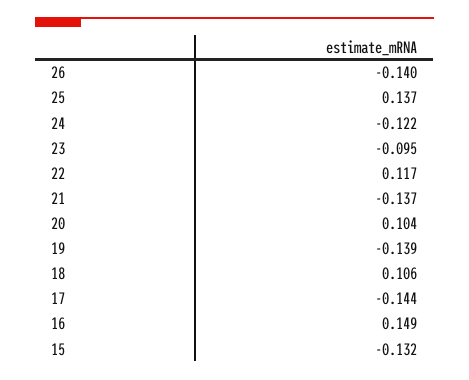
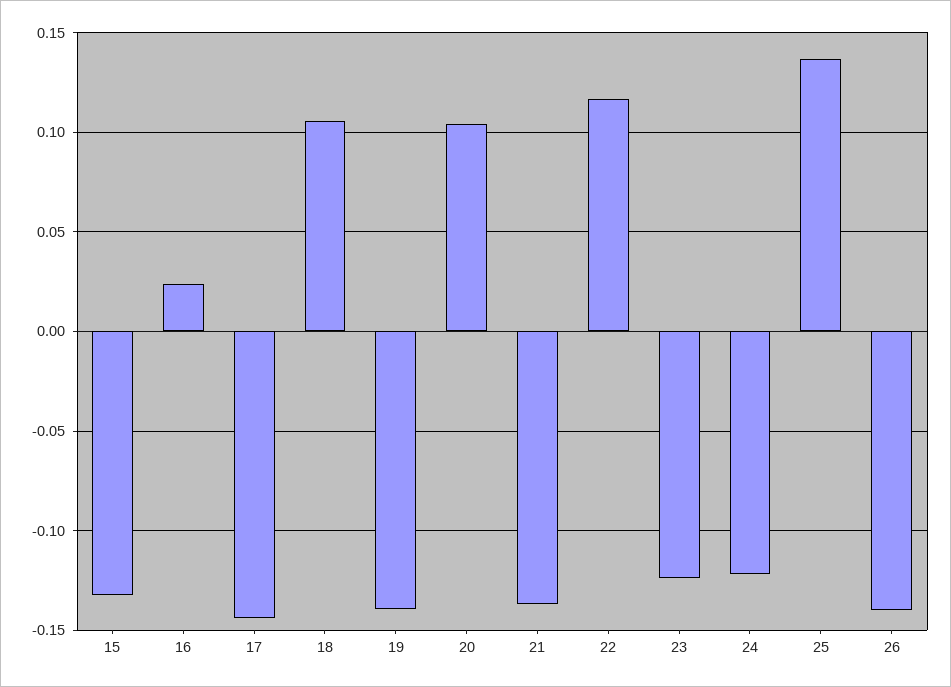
23: -0.095 -> -0.125
16: 0.149 -> 0.025

